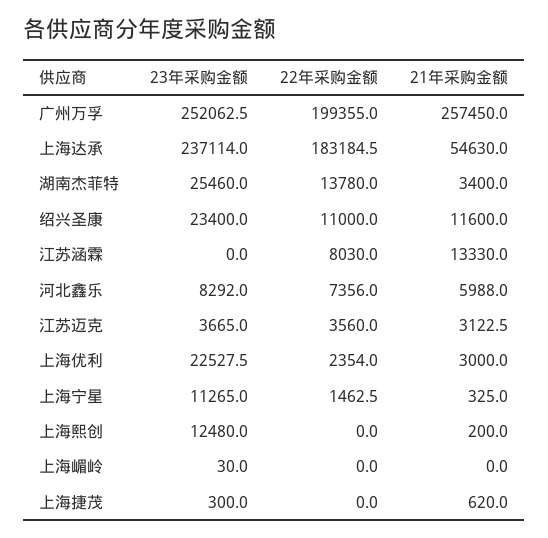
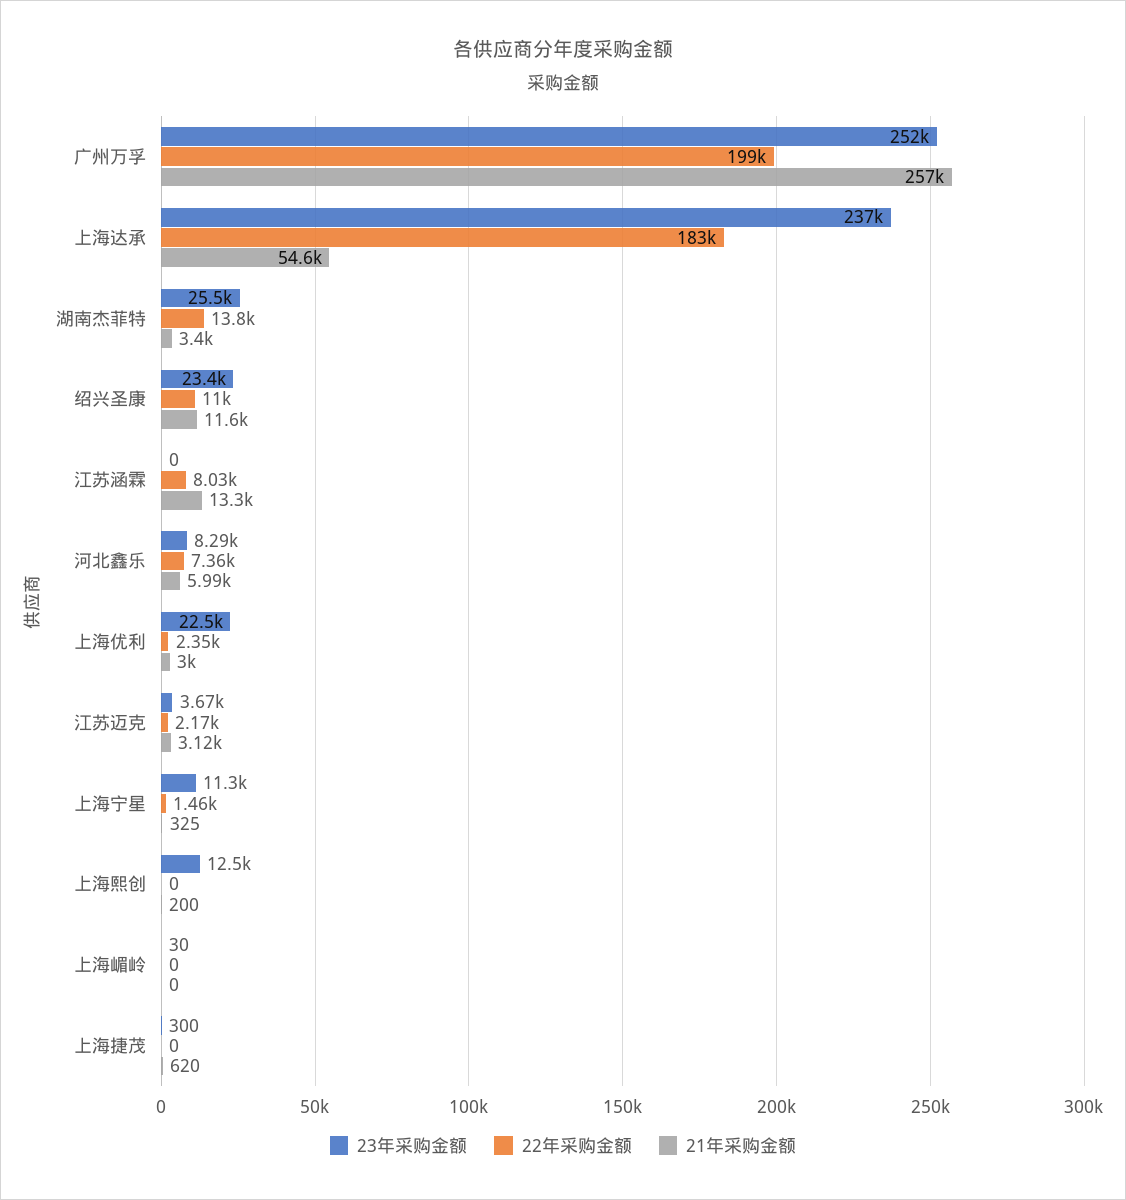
22年采购金额, 江苏迈克: 3560 -> 2170

